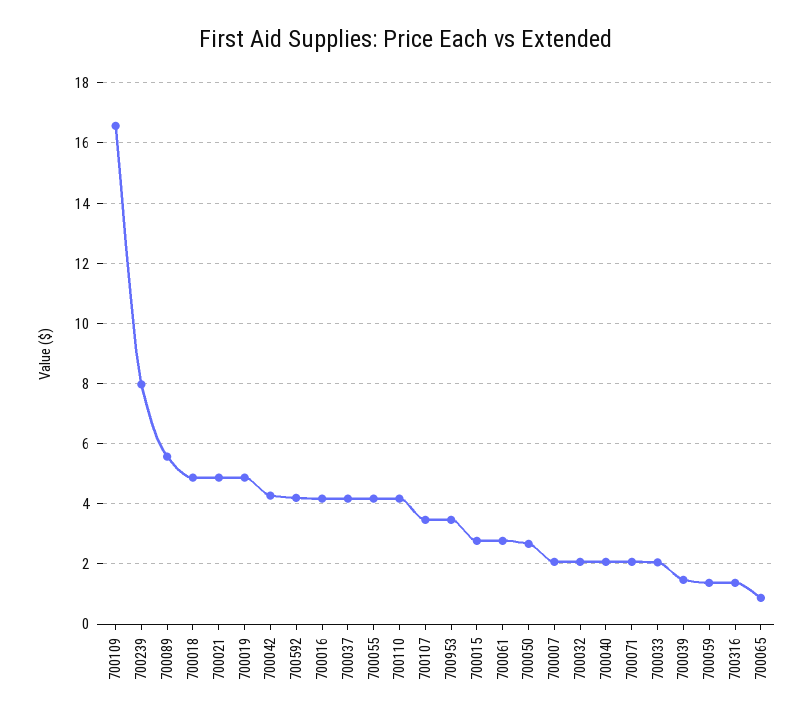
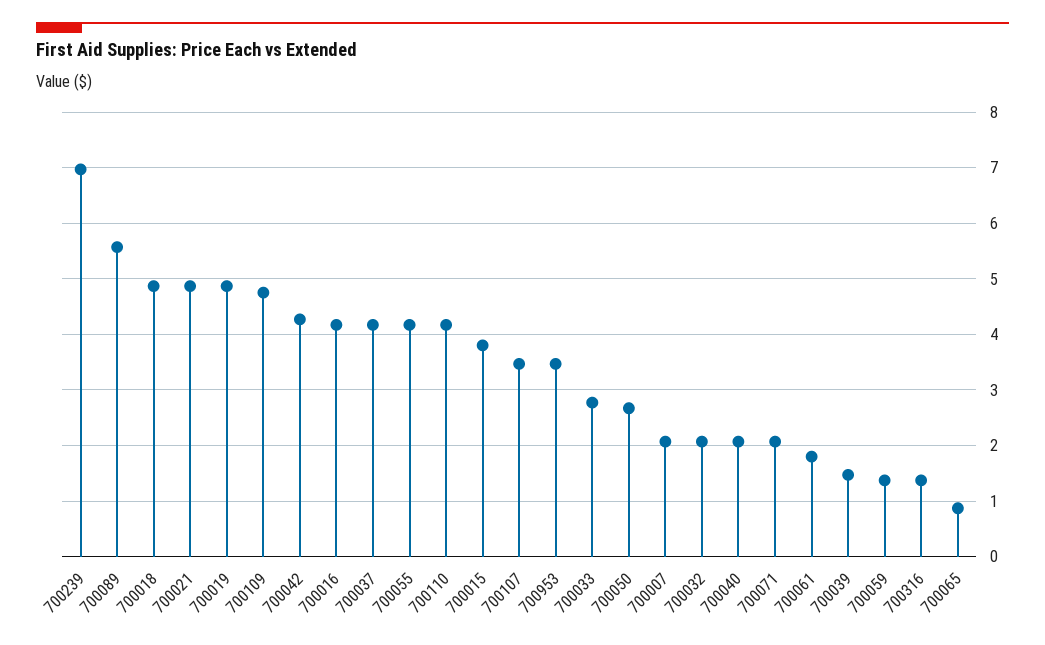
700109: 16.6 -> 4.8
700239: 8 -> 7
700592: 4.2 -> none
700015: 2.8 -> 3.8
700061: 2.8 -> 1.8
700033: 2 -> 2.8

